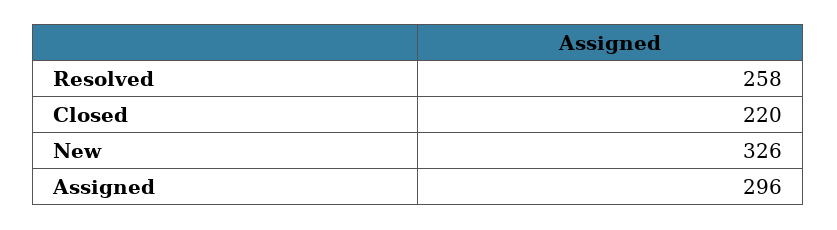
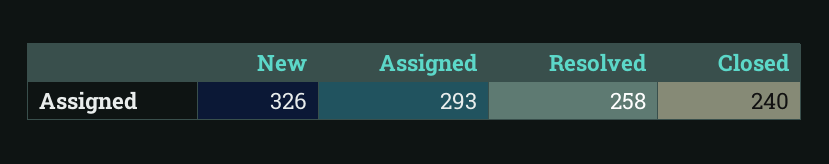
Closed: 220 -> 240
Assigned: 296 -> 293

